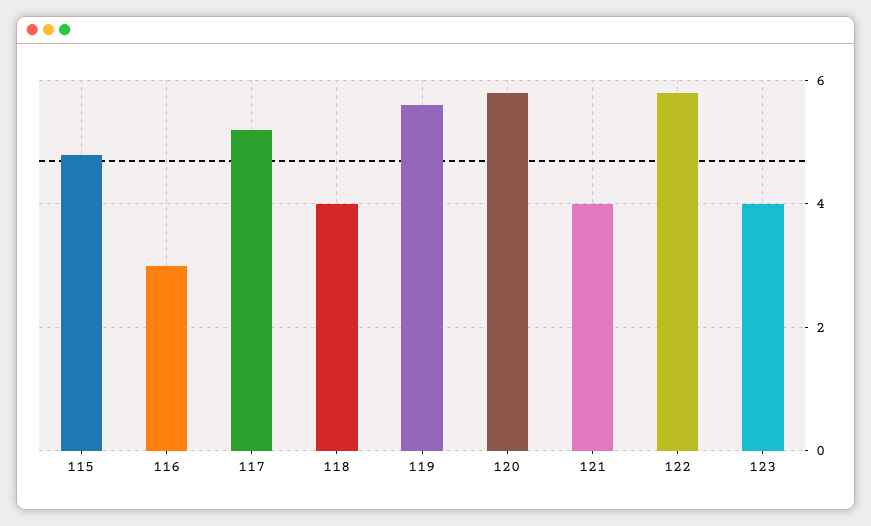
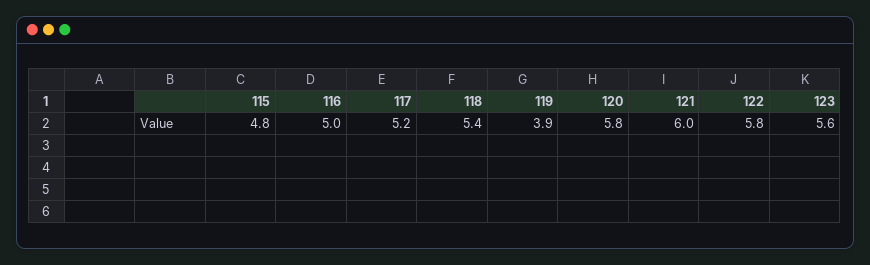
116: 3 -> 5
118: 4 -> 5.4
119: 5.5 -> 3.9
121: 4 -> 6
123: 4 -> 5.6

